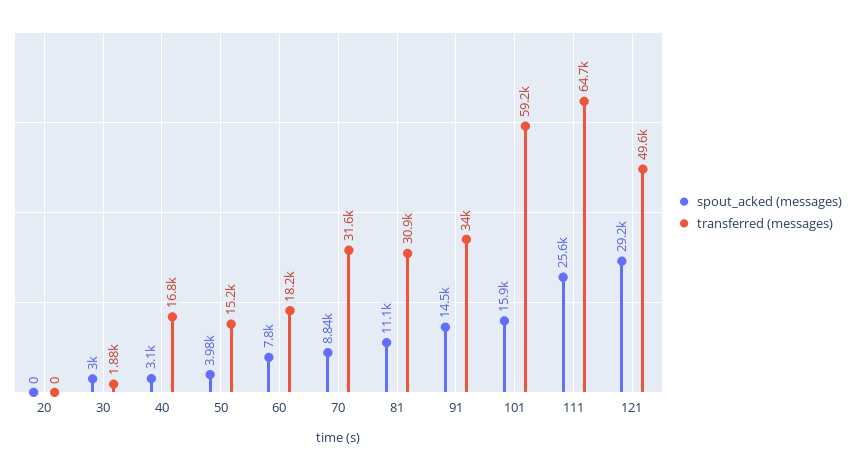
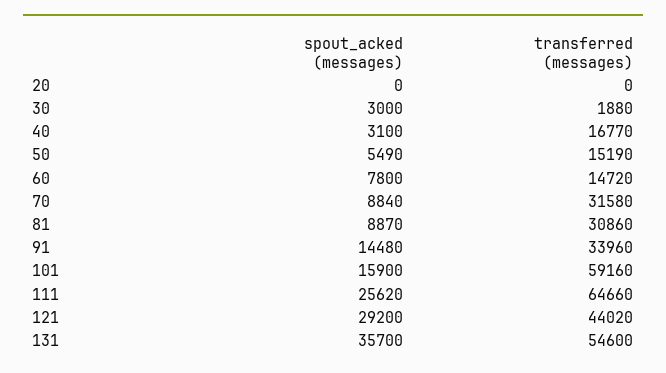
spout_acked (messages), 50: 3980 -> 5490
transferred (messages), 60: 18200 -> 14720
spout_acked (messages), 81: 11100 -> 8870
transferred (messages), 121: 49600 -> 44020
spout_acked (messages), 131: none -> 35700
transferred (messages), 131: none -> 54600

